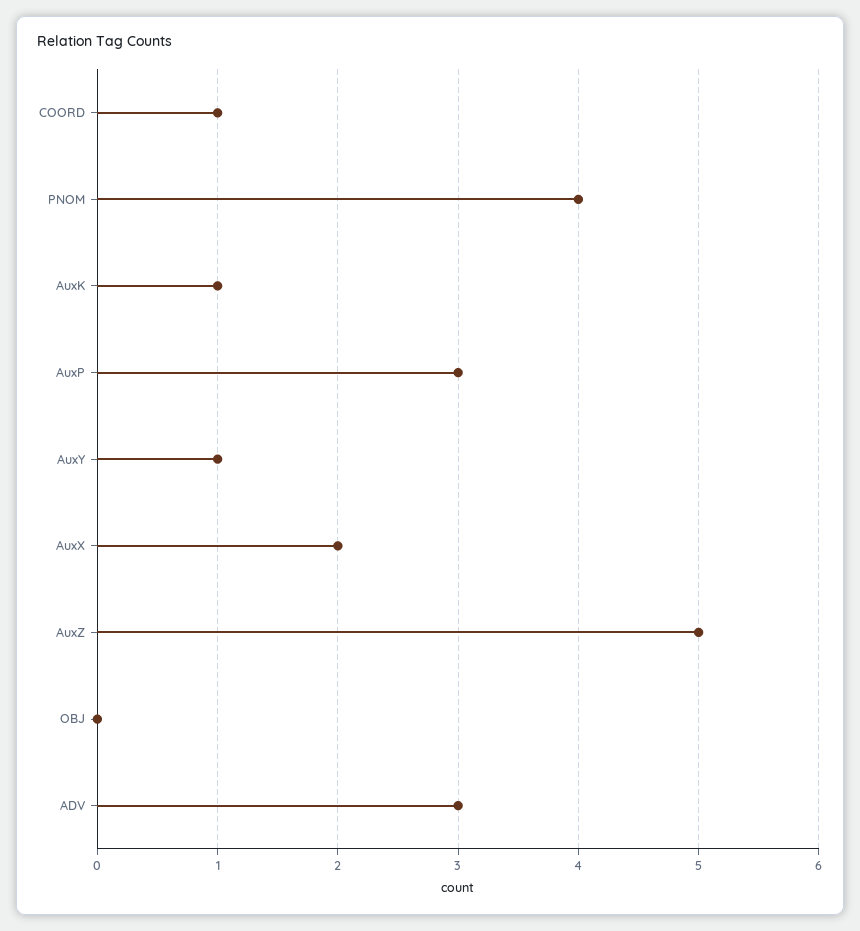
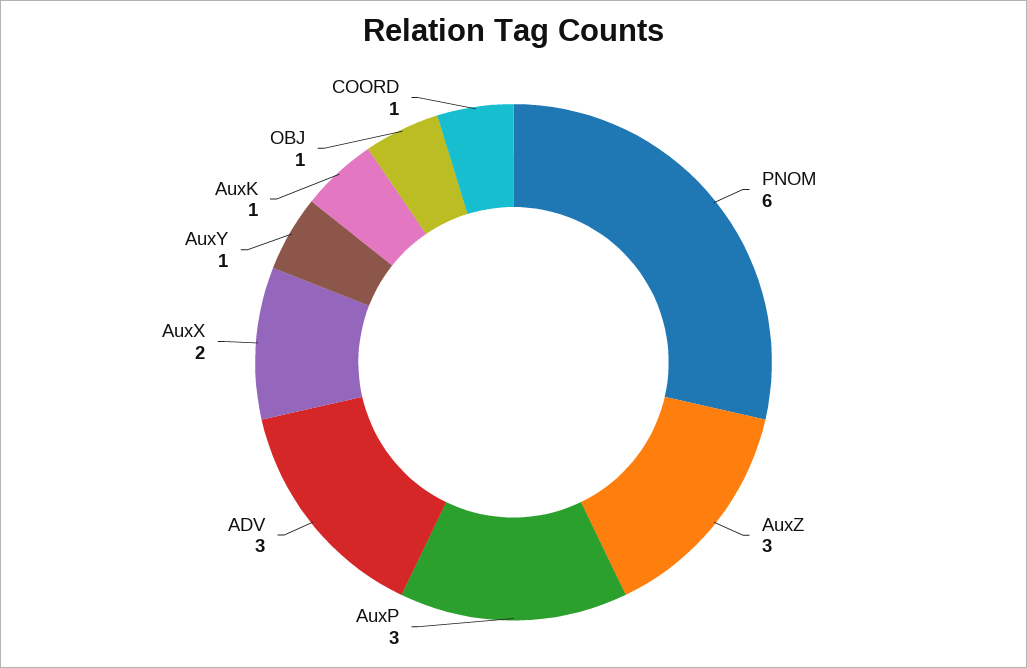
PNOM: 4 -> 6
AuxZ: 5 -> 3
OBJ: 0 -> 1

